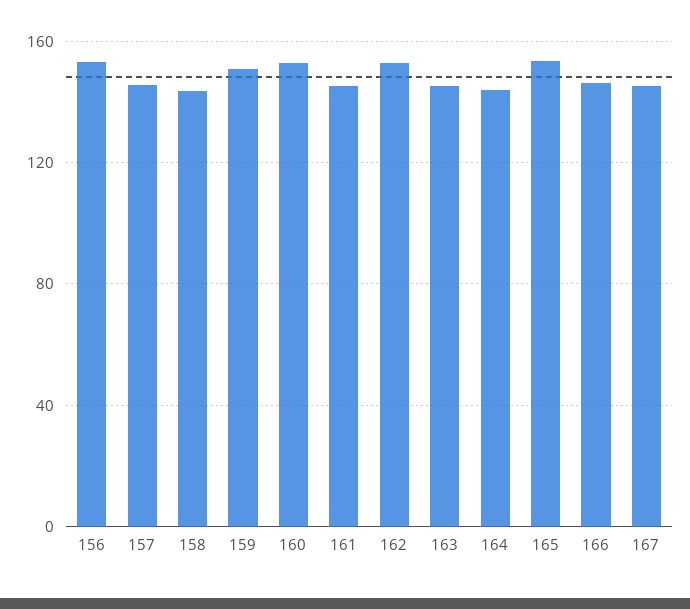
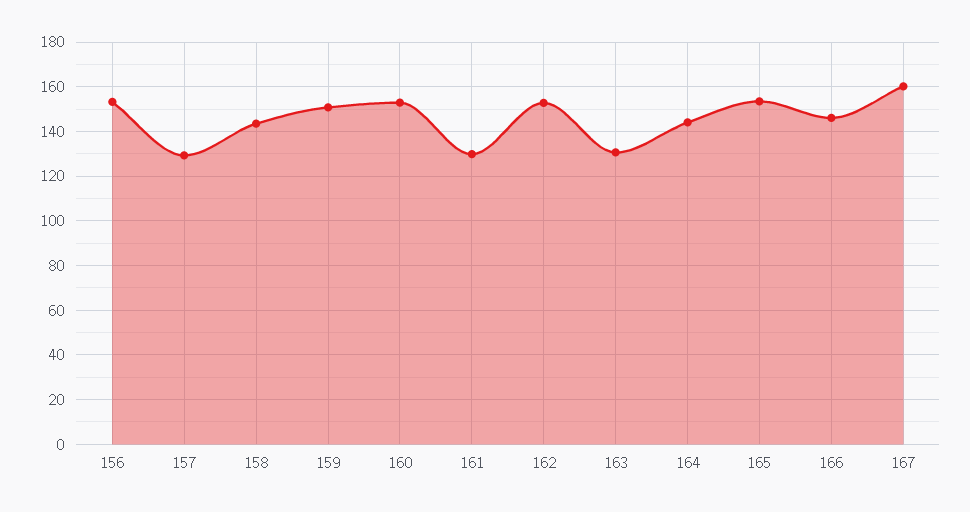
157: 145 -> 130
161: 145 -> 130
163: 145 -> 130
167: 145 -> 160

